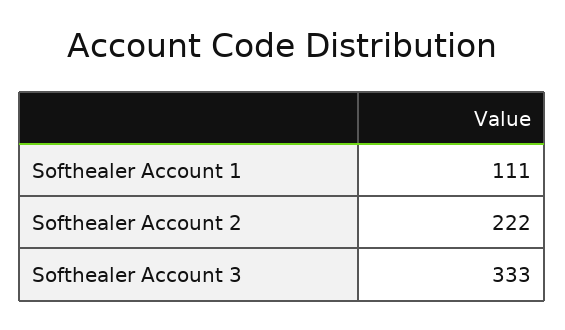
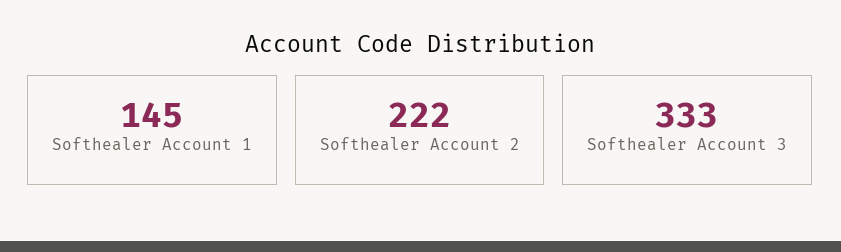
Softhealer Account 1: 111 -> 145

